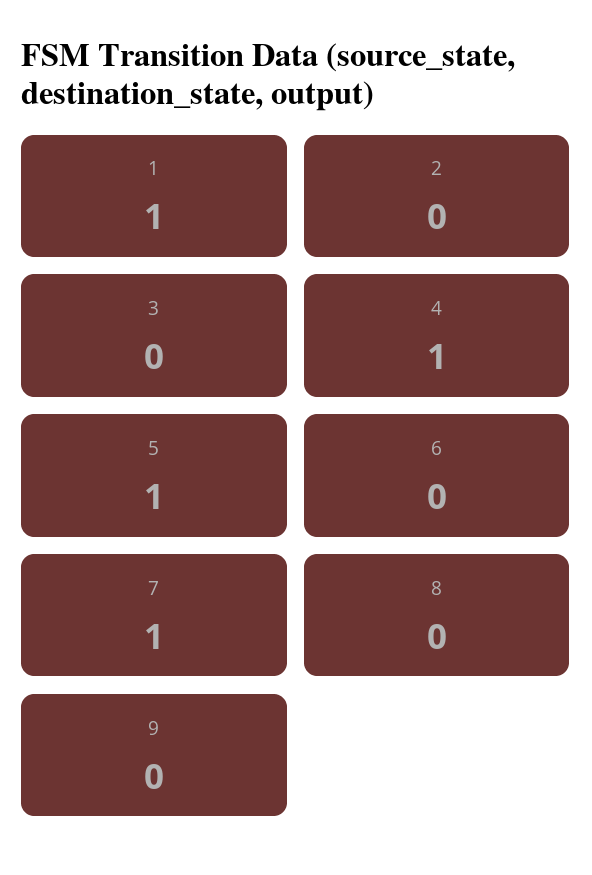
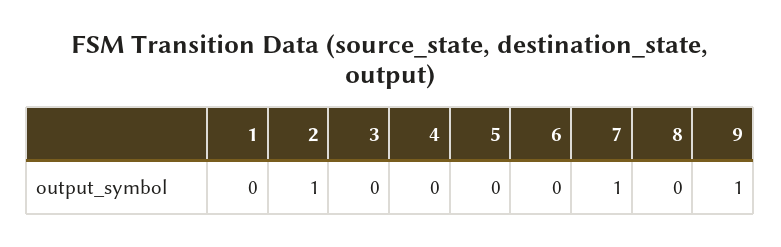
1: 1 -> 0
2: 0 -> 1
4: 1 -> 0
5: 1 -> 0
9: 0 -> 1

